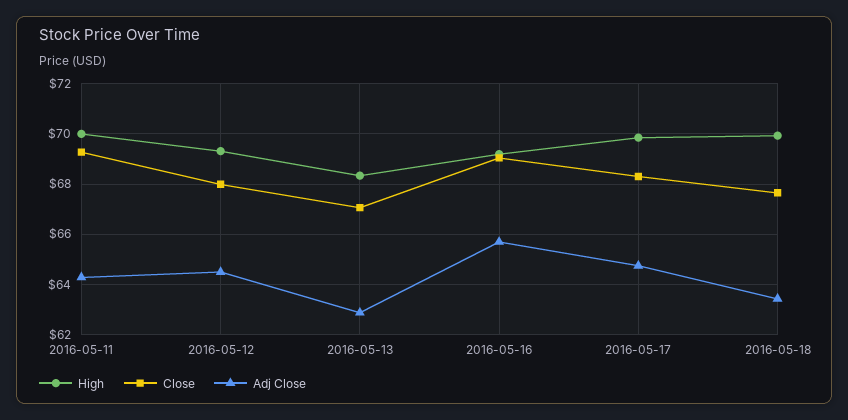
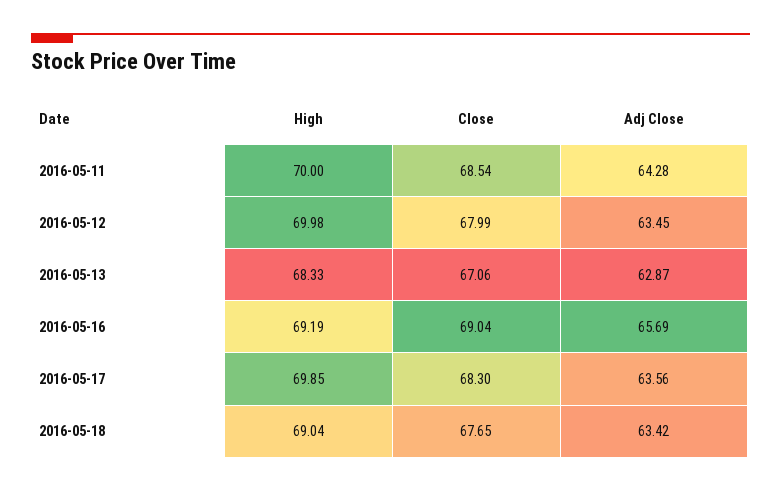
Close, 2016-05-11: 69.25 -> 68.54
High, 2016-05-12: 69.25 -> 69.98
Adj Close, 2016-05-12: 64.5 -> 63.45
Adj Close, 2016-05-17: 64.75 -> 63.56
High, 2016-05-18: 70 -> 69.04

